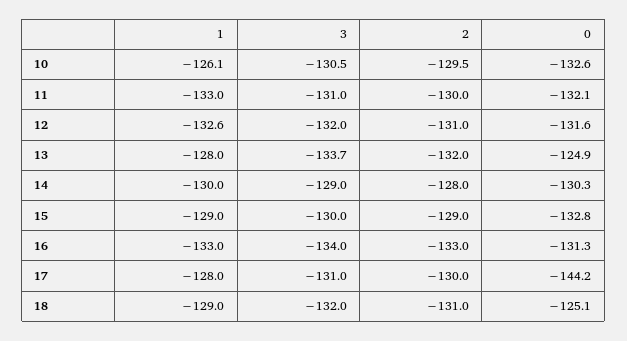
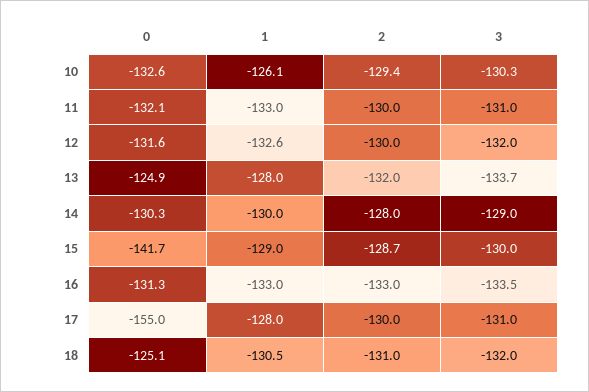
3, 10: -130.5 -> -130.3
2, 10: -129.5 -> -129.4
2, 12: -131 -> -130
2, 15: -129 -> -128.7
0, 15: -132.8 -> -141.7
3, 16: -134 -> -133.5
0, 17: -144.2 -> -155
1, 18: -129 -> -130.5

